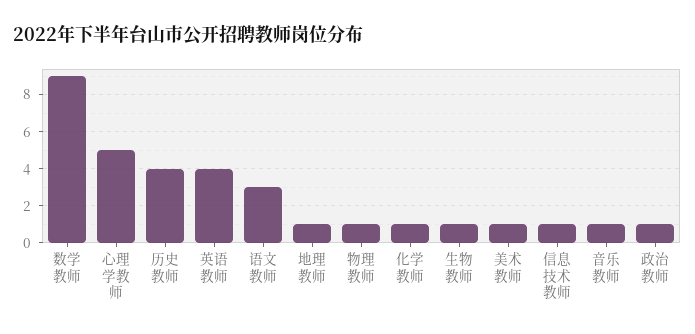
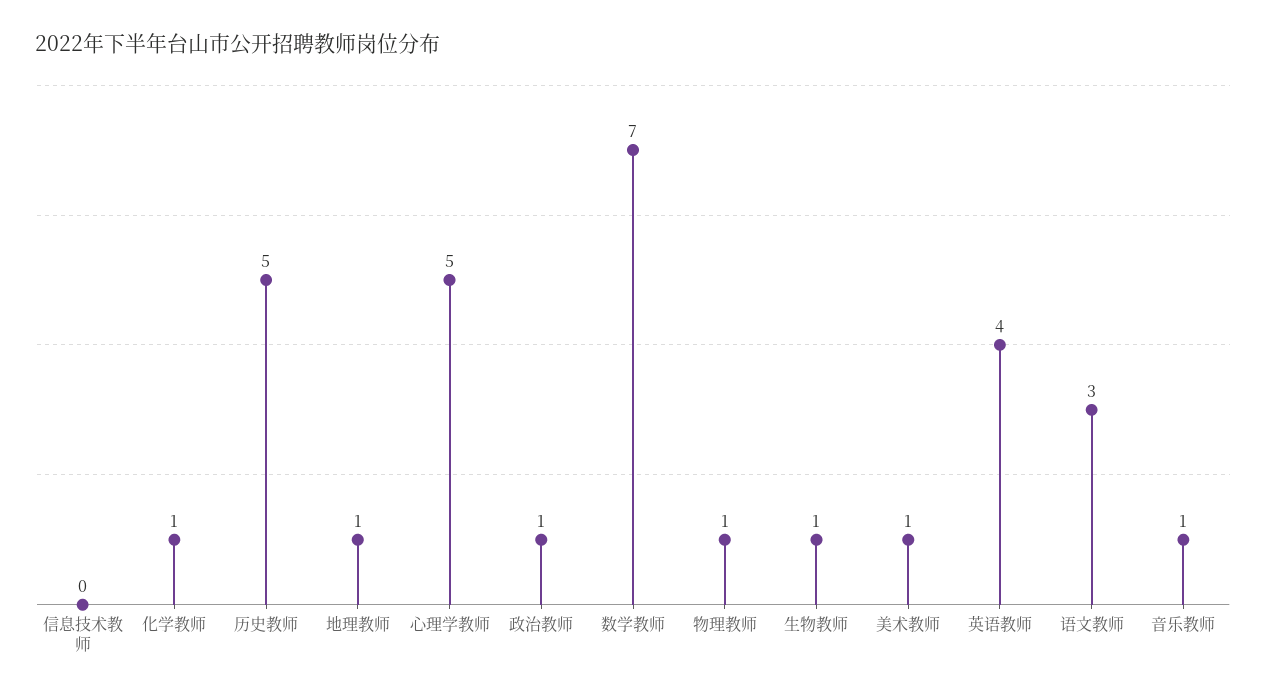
数学教师: 9 -> 7
历史教师: 4 -> 5
信息技术教师: 1 -> 0

